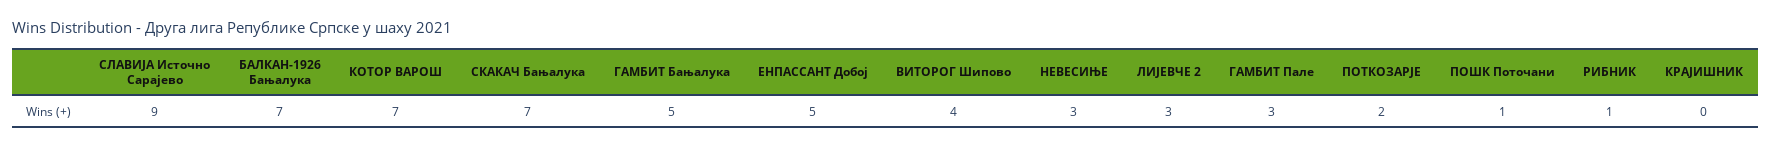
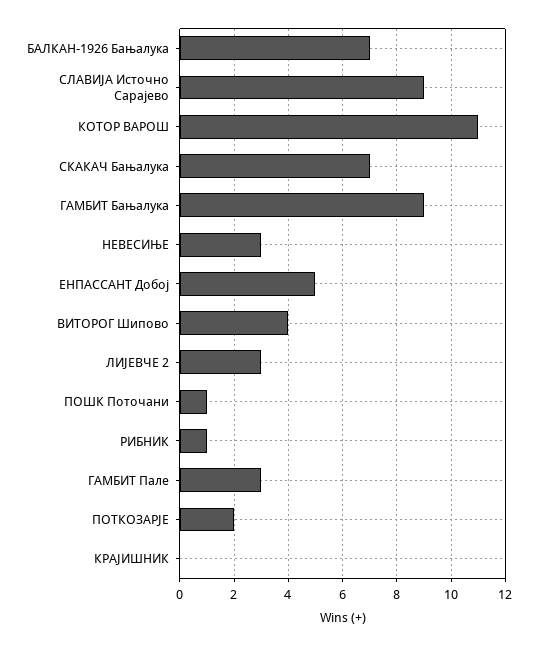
КОТОР ВАРОШ: 7 -> 11
ГАМБИТ Бањалука: 5 -> 9

